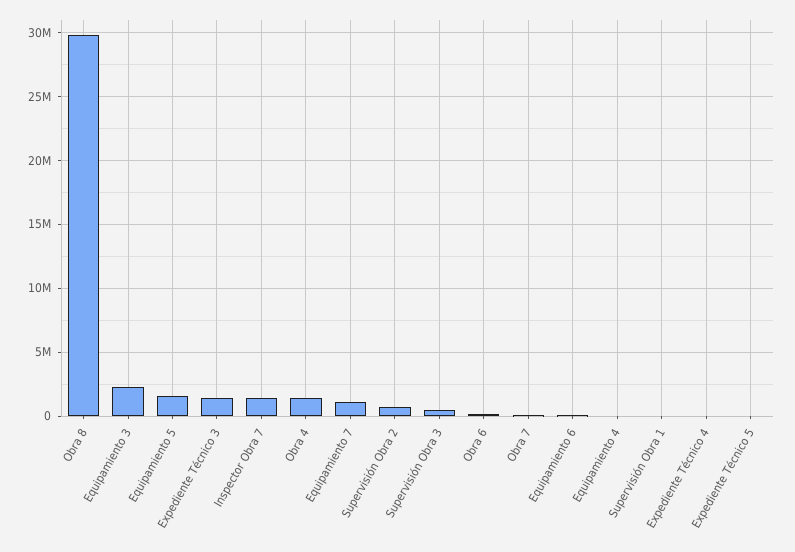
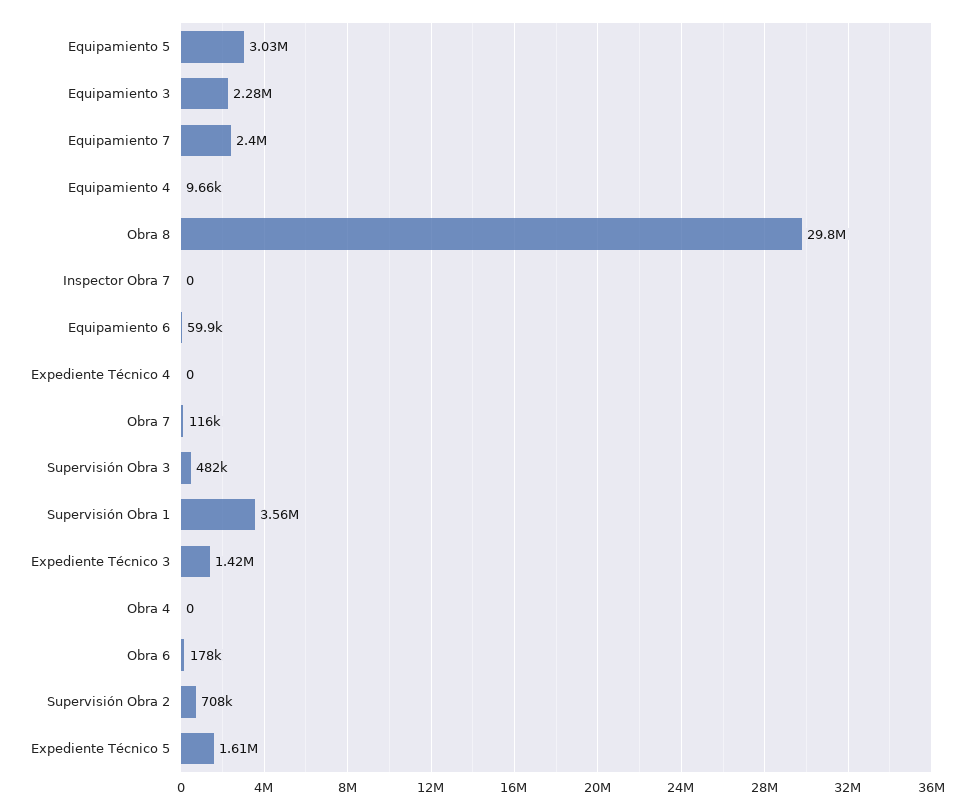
Equipamiento 5: 1500000 -> 3030000
Inspector Obra 7: 1500000 -> 0
Obra 4: 1500000 -> 0
Equipamiento 7: 1000000 -> 2400000
Supervisión Obra 1: 0 -> 3560000
Expediente Técnico 5: 0 -> 1610000

